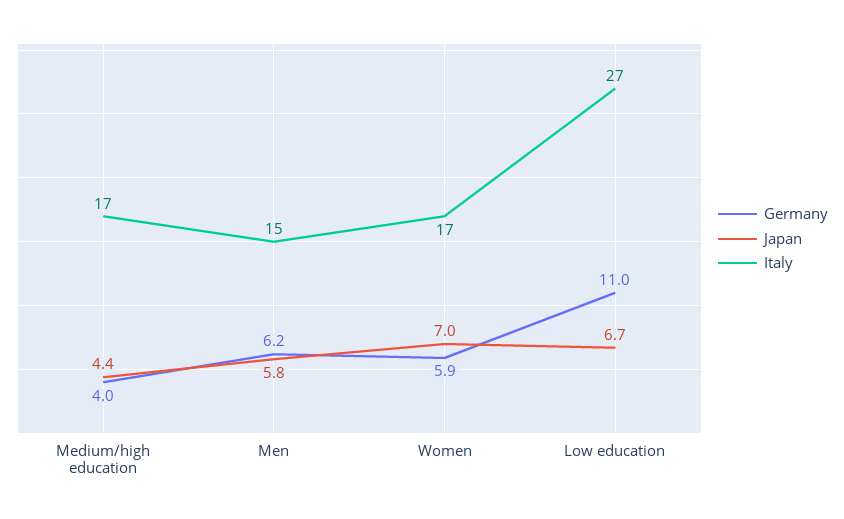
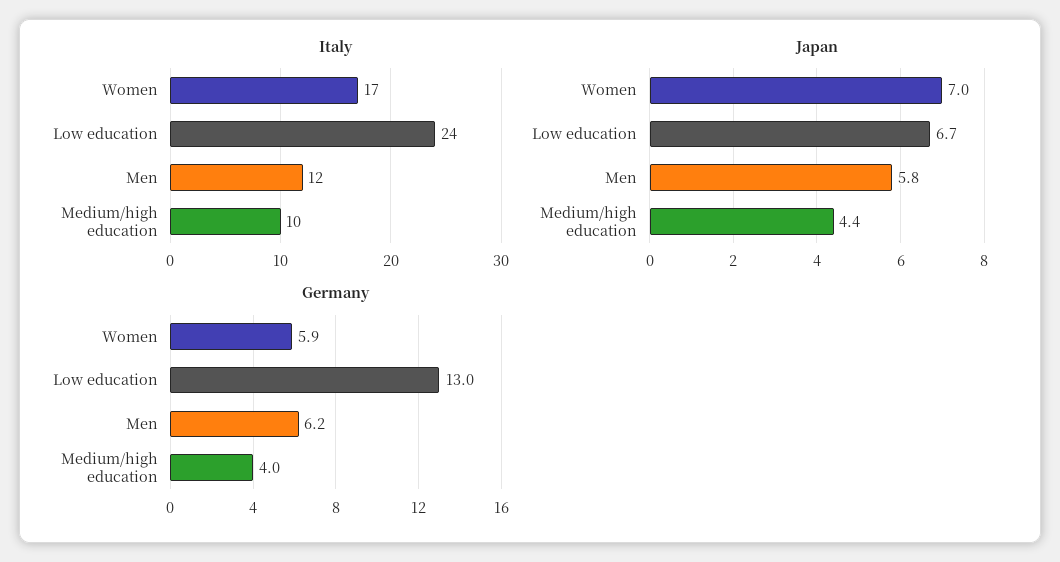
Italy, Medium/high education: 17 -> 10
Italy, Men: 15 -> 12
Germany, Low education: 11 -> 13
Italy, Low education: 27 -> 24

